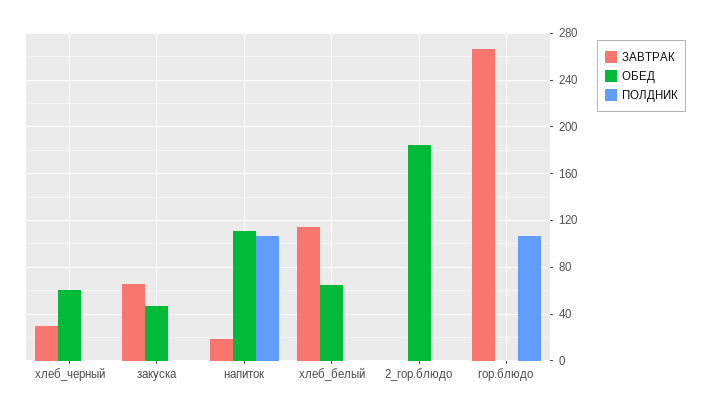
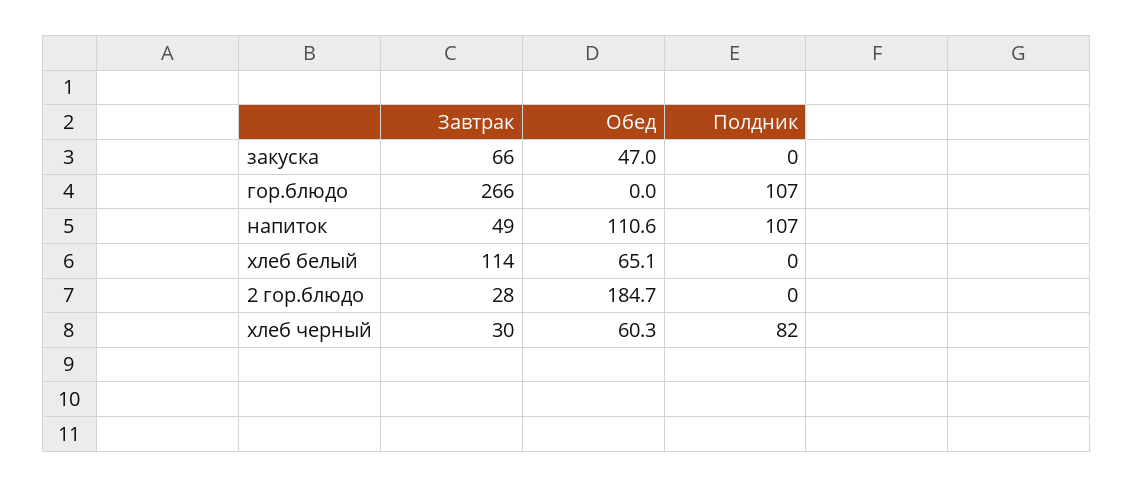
ПОЛДНИК, хлеб_черный: 0 -> 82
ЗАВТРАК, напиток: 20 -> 49
ЗАВТРАК, 2_гор.блюдо: 0 -> 28

